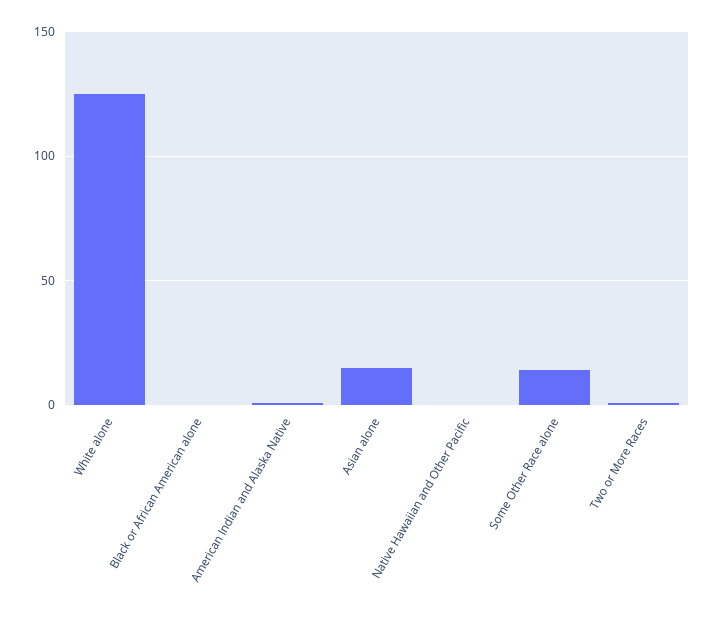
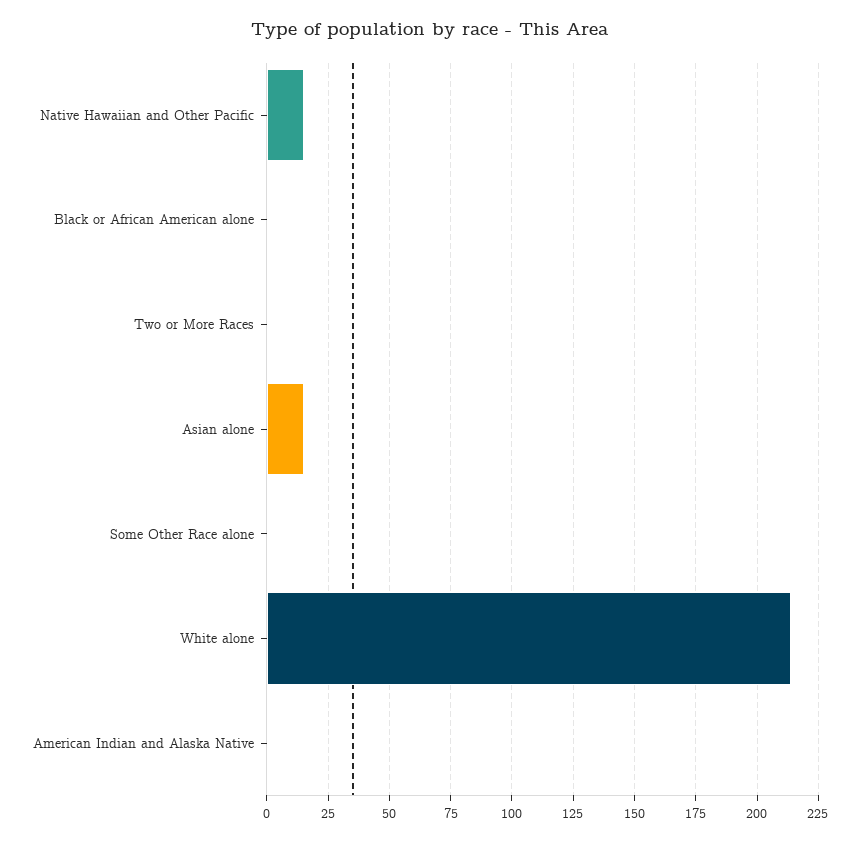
White alone: 125 -> 215
Native Hawaiian and Other Pacific: 0 -> 15
Some Other Race alone: 15 -> 0

